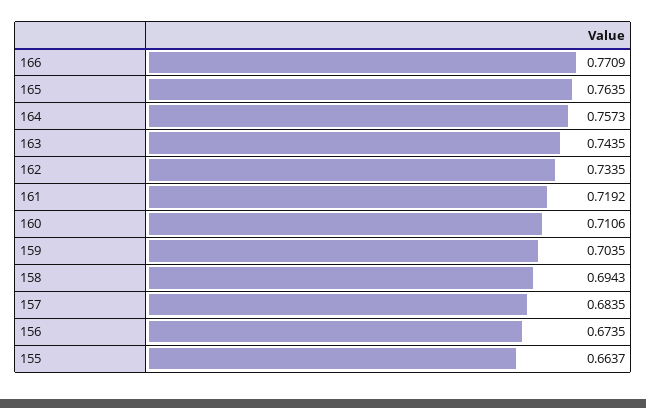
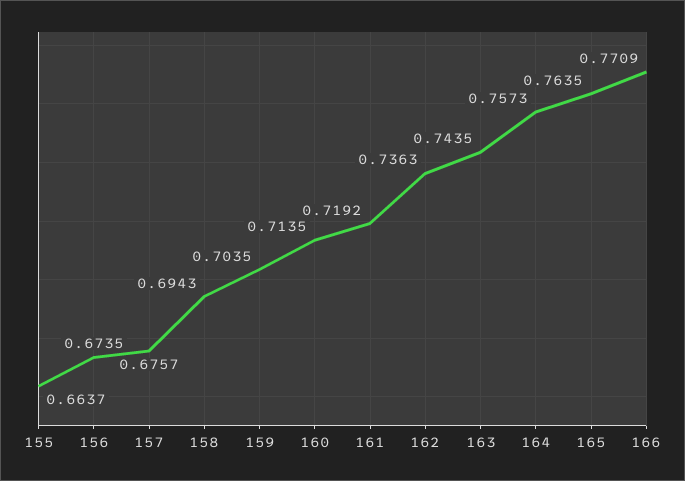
162: 0.7335 -> 0.7363
160: 0.7106 -> 0.7135
157: 0.6835 -> 0.6757

